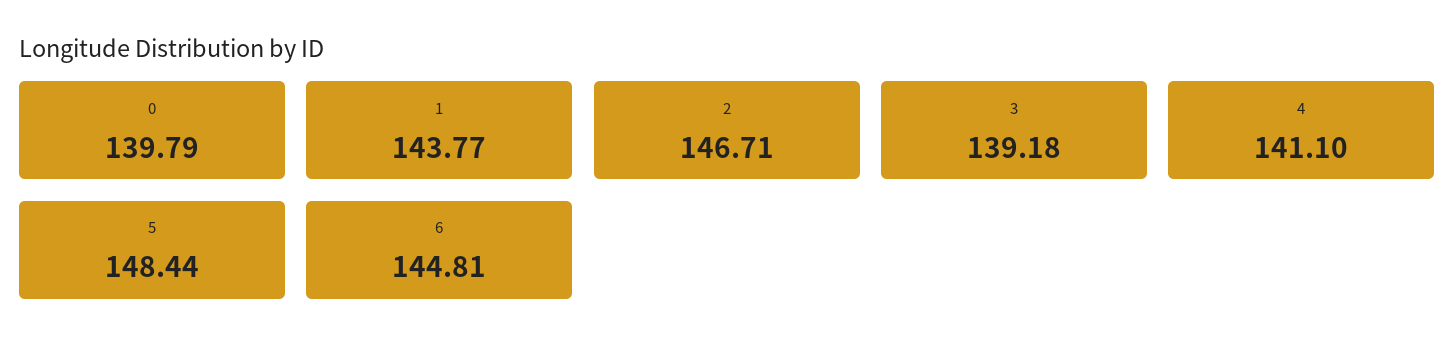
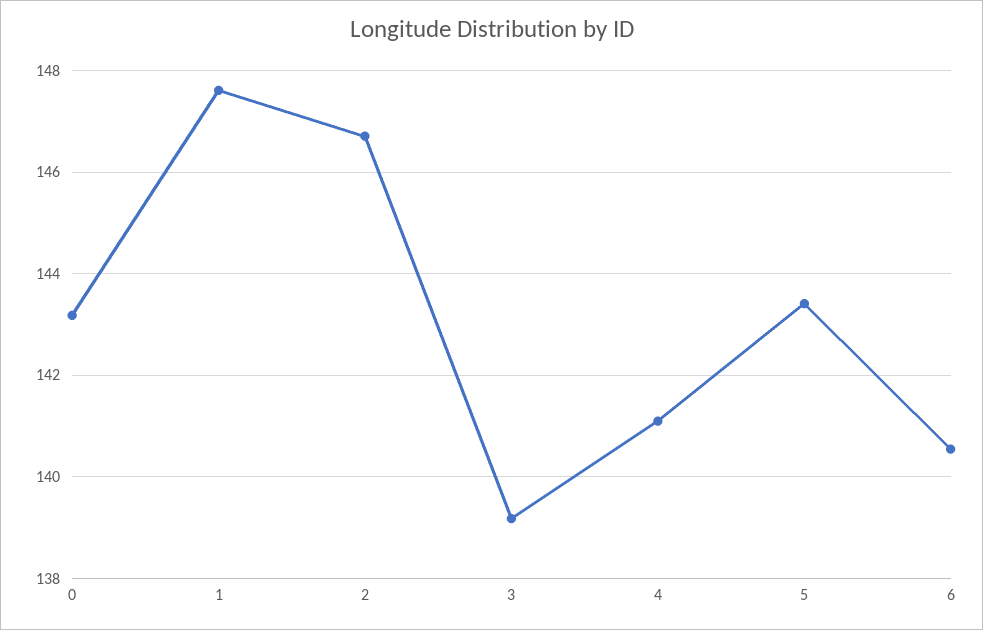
0: 139.79 -> 143.2
1: 143.77 -> 147.6
5: 148.44 -> 143.4
6: 144.81 -> 140.6

